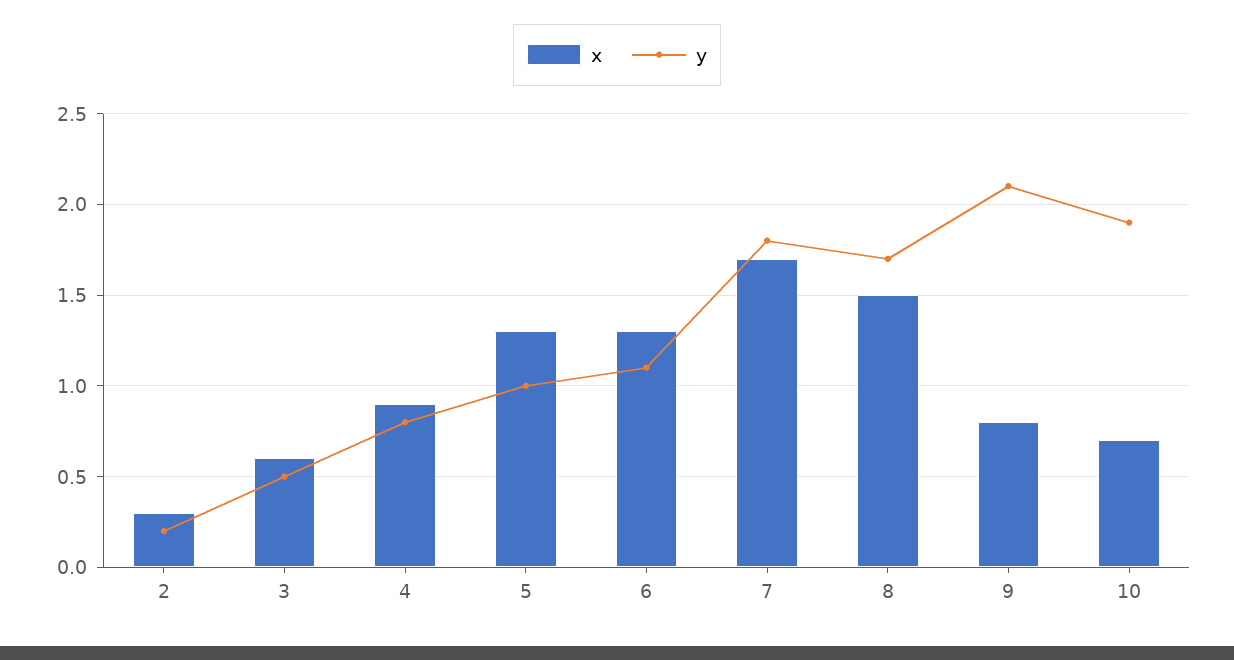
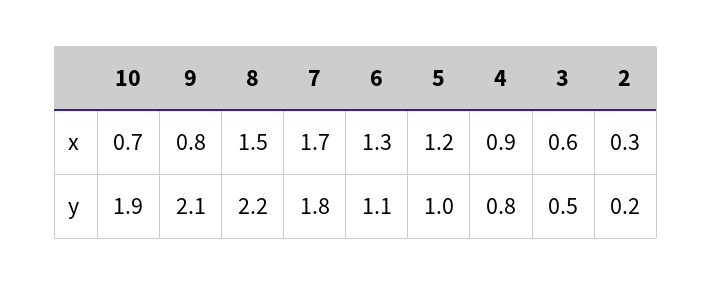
x, 5: 1.3 -> 1.2
y, 8: 1.7 -> 2.2

